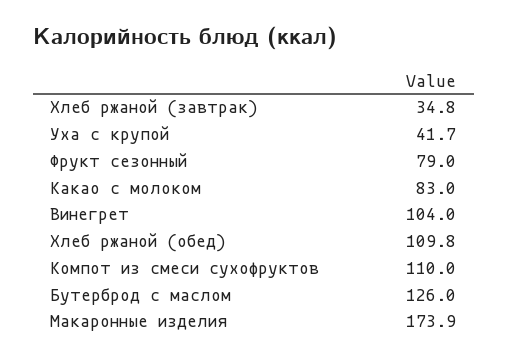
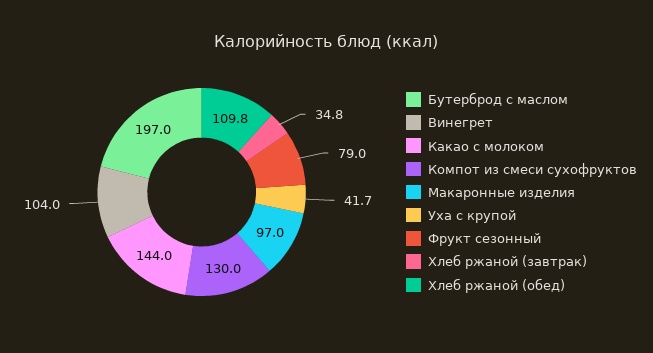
Какао с молоком: 83 -> 144
Компот из смеси сухофруктов: 110 -> 130
Бутерброд с маслом: 126 -> 197
Макаронные изделия: 173.9 -> 97

